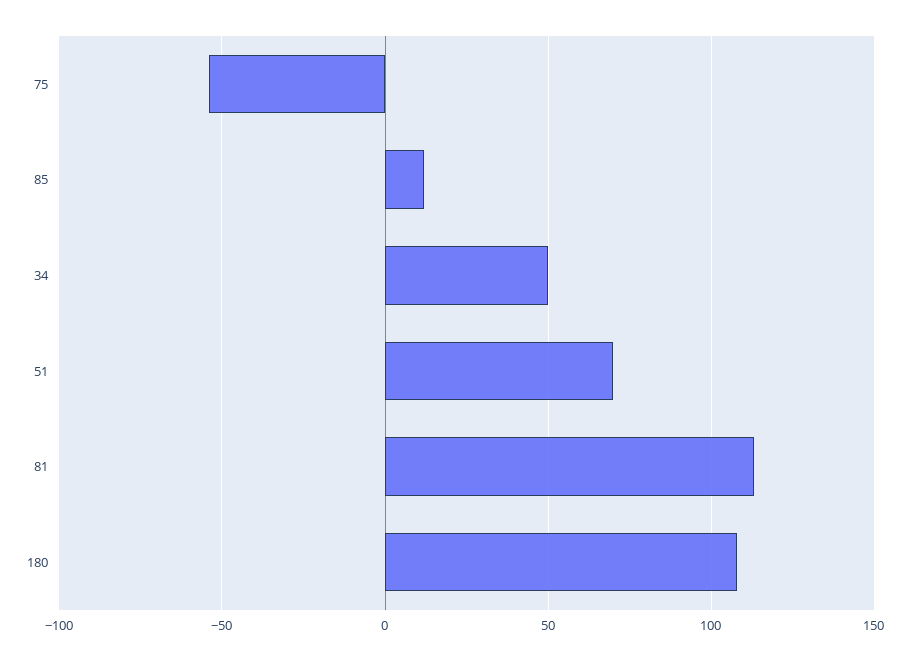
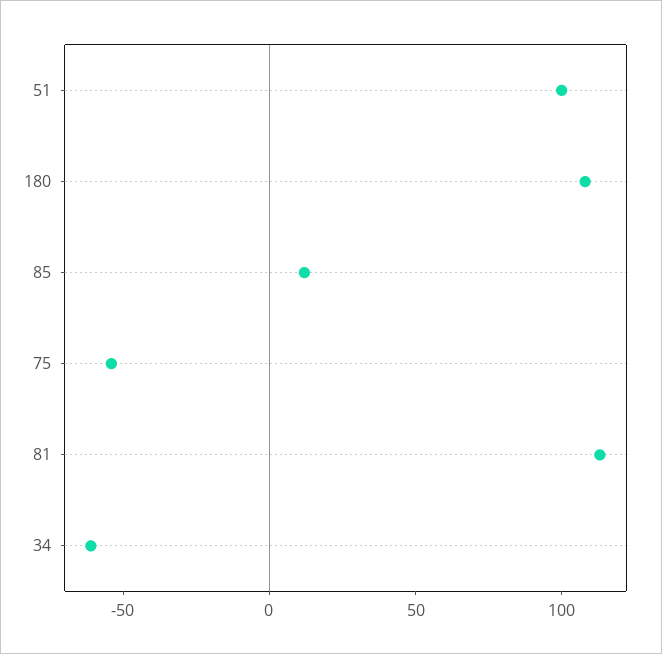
34: 50 -> -60
51: 70 -> 100

